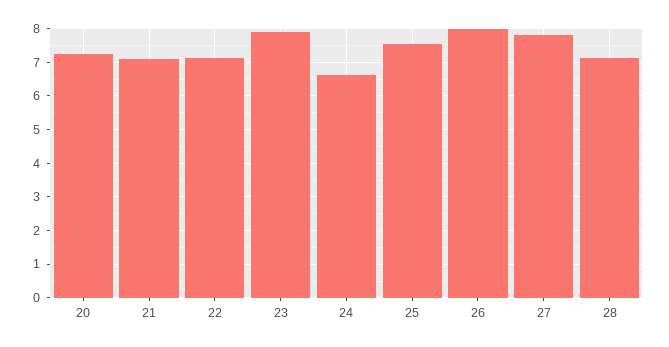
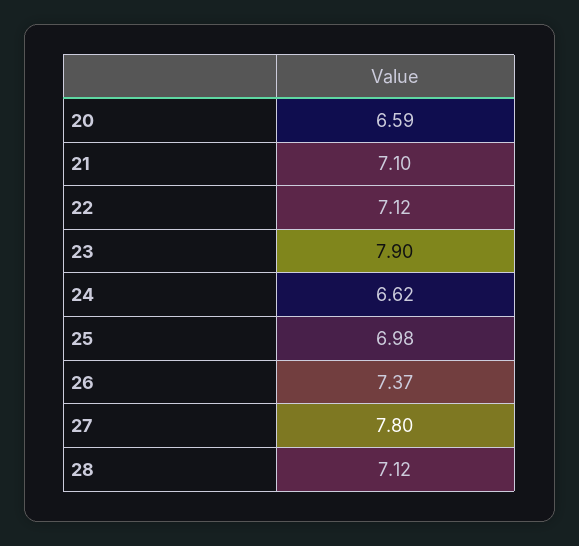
20: 7.2 -> 6.59
25: 7.6 -> 6.98
26: 8 -> 7.37

